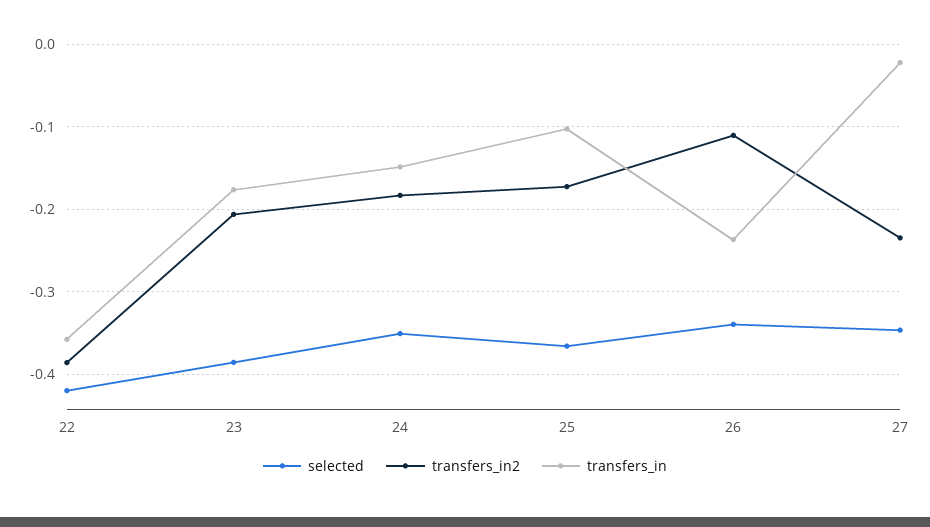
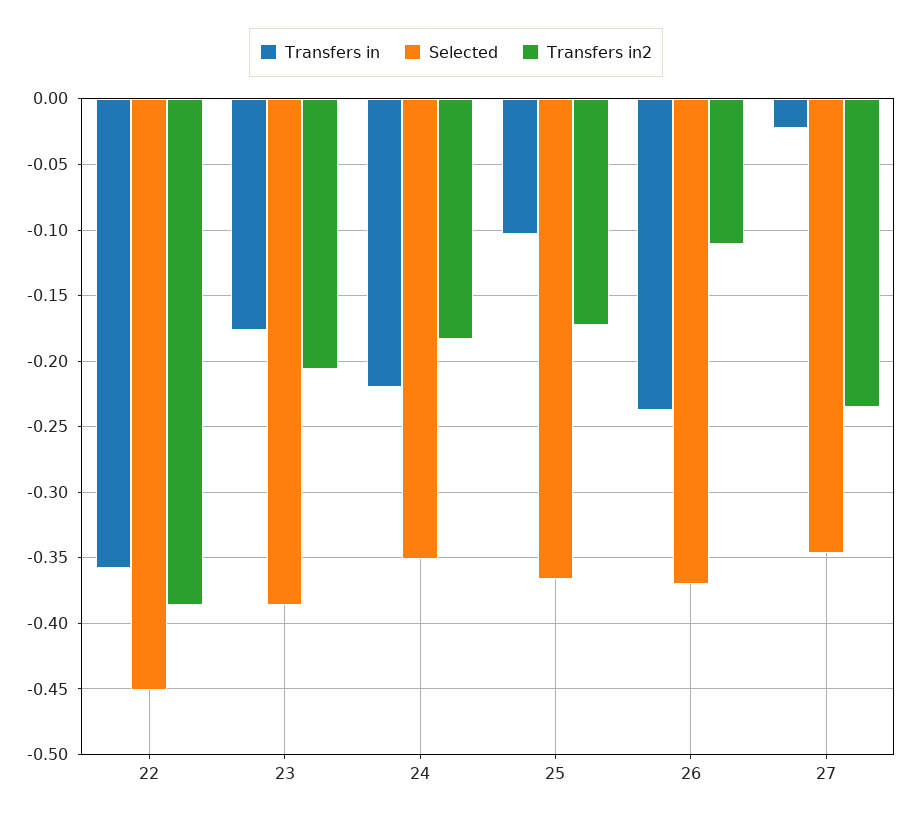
selected, 22: -0.42 -> -0.45
transfers_in, 24: -0.15 -> -0.22
selected, 26: -0.34 -> -0.37

